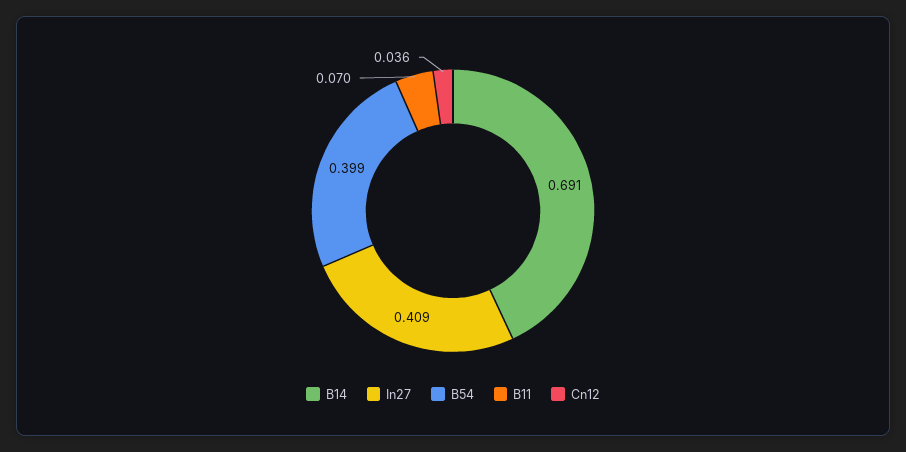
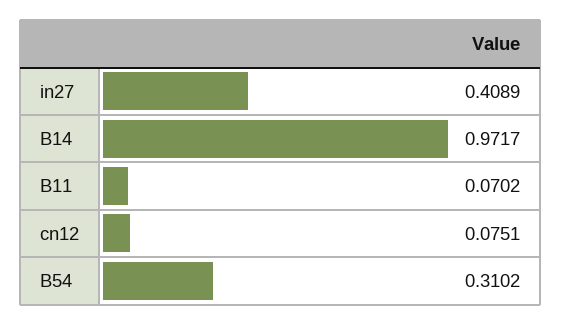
B14: 0.691 -> 0.9717
B54: 0.399 -> 0.3102
Cn12: 0.036 -> 0.0751

